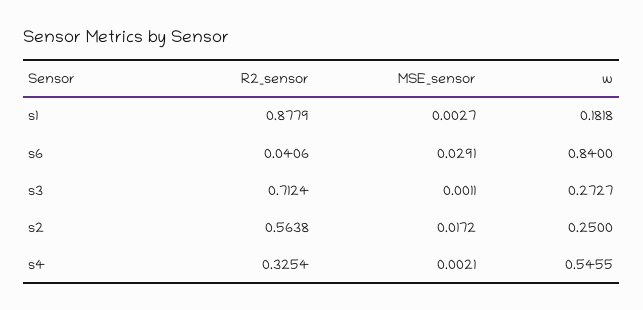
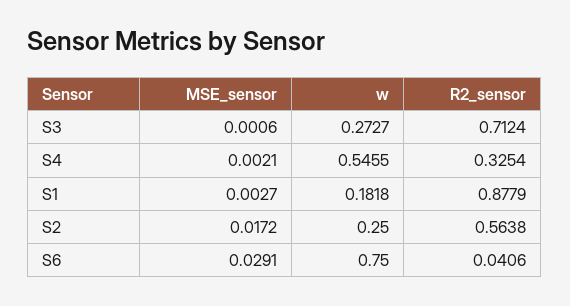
w, s6: 0.84 -> 0.75
MSE_sensor, s3: 0.0011 -> 0.0006

